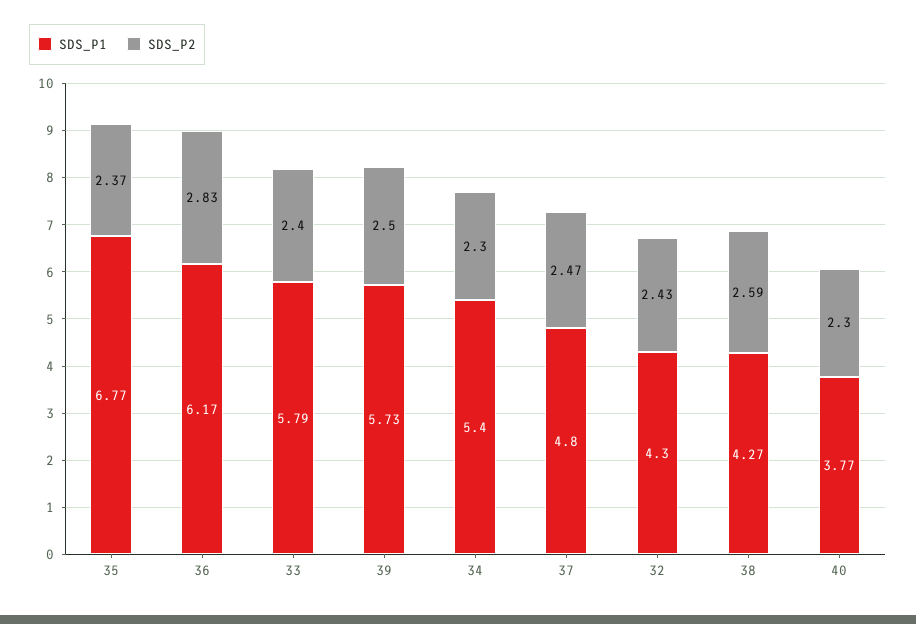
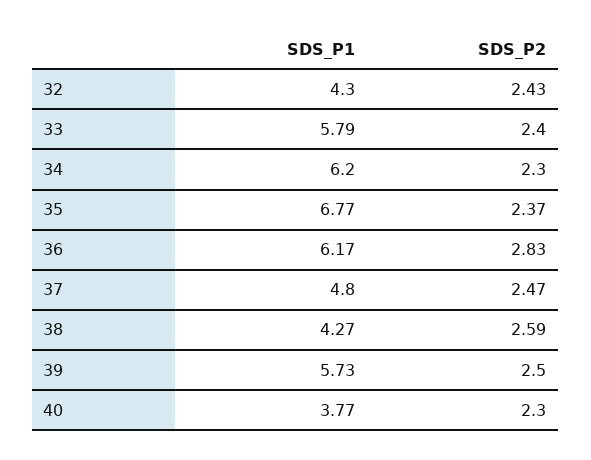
SDS_P1, 34: 5.4 -> 6.2

